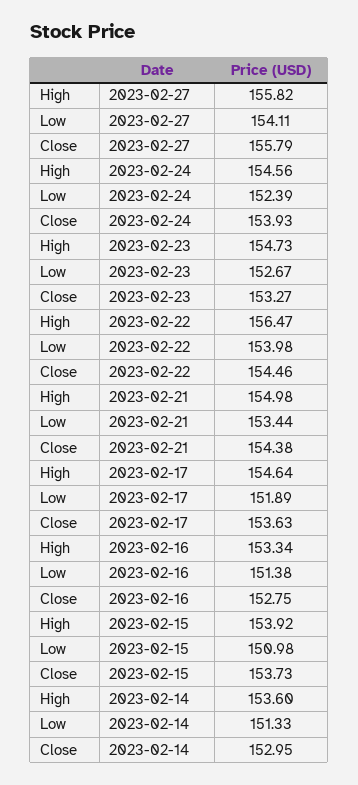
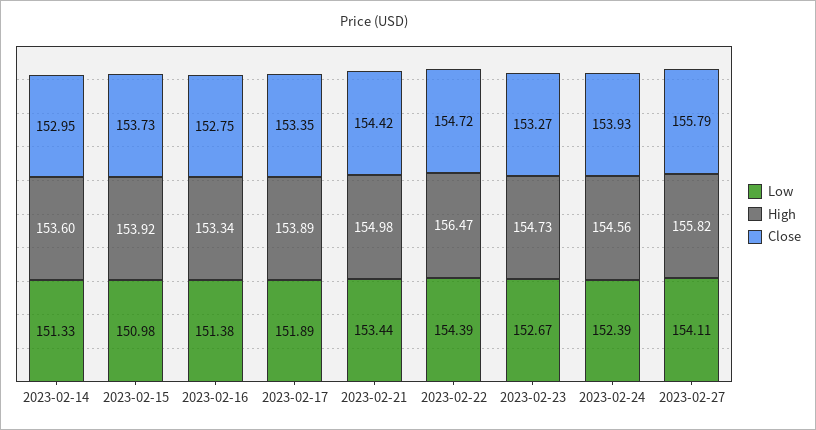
Low, 2023-02-22: 153.98 -> 154.39
Close, 2023-02-22: 154.46 -> 154.72
Close, 2023-02-21: 154.38 -> 154.42
High, 2023-02-17: 154.64 -> 153.89
Close, 2023-02-17: 153.63 -> 153.35

